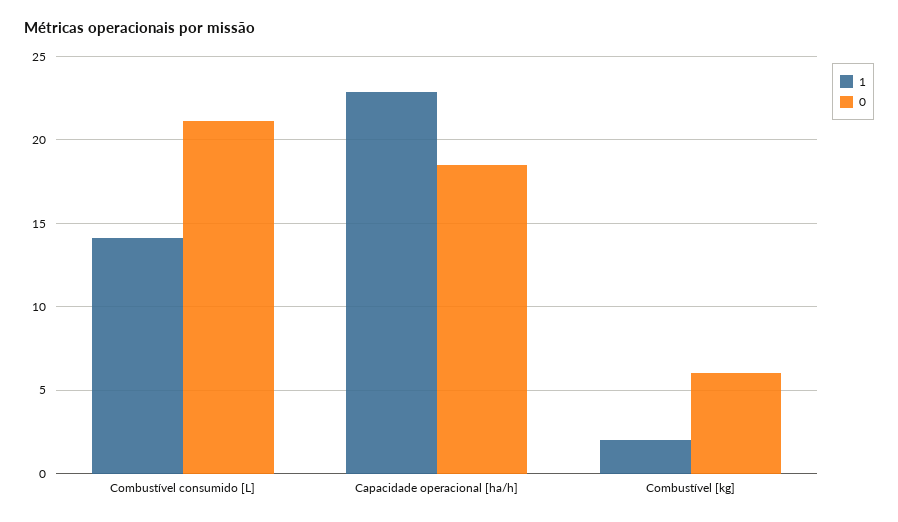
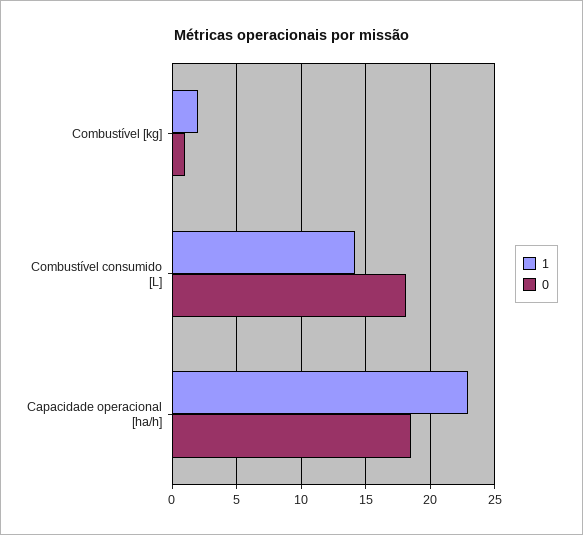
0, Combustível consumido [L]: 21 -> 18
0, Combustível [kg]: 6 -> 1

